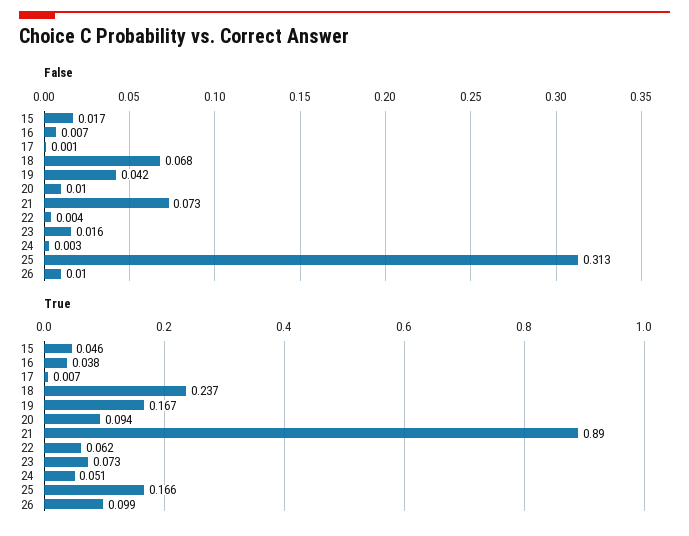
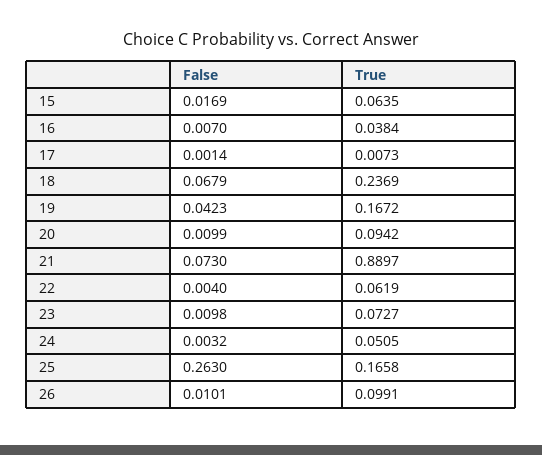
False, 23: 0.016 -> 0.0098
False, 25: 0.313 -> 0.263
True, 15: 0.046 -> 0.0635

